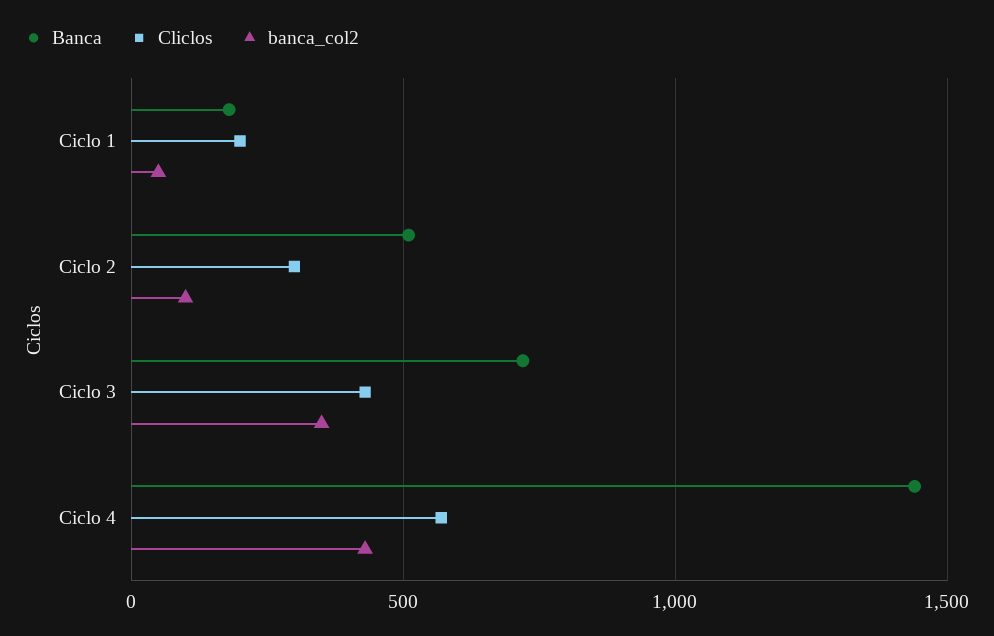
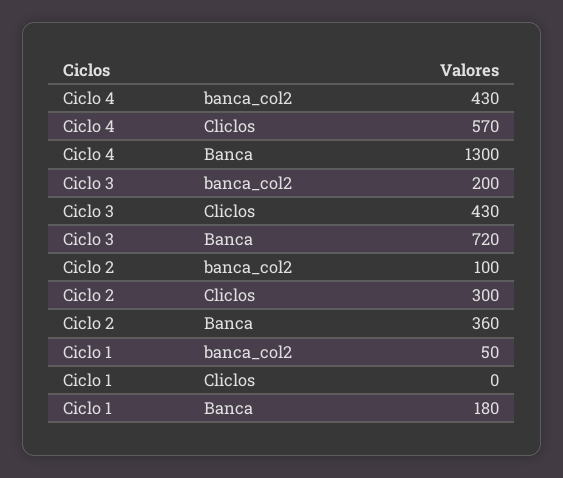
Cliclos, Ciclo 1: 200 -> 0
Banca, Ciclo 2: 500 -> 360
banca_col2, Ciclo 3: 350 -> 200
Banca, Ciclo 4: 1450 -> 1300

